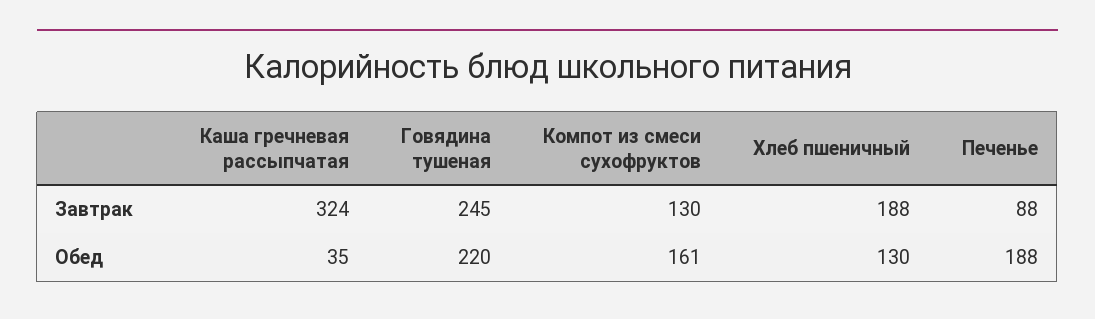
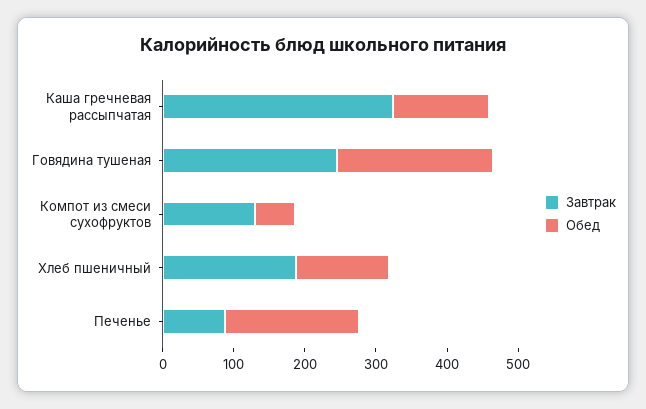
Обед, Каша гречневая рассыпчатая: 35 -> 140
Обед, Компот из смеси сухофруктов: 161 -> 60

